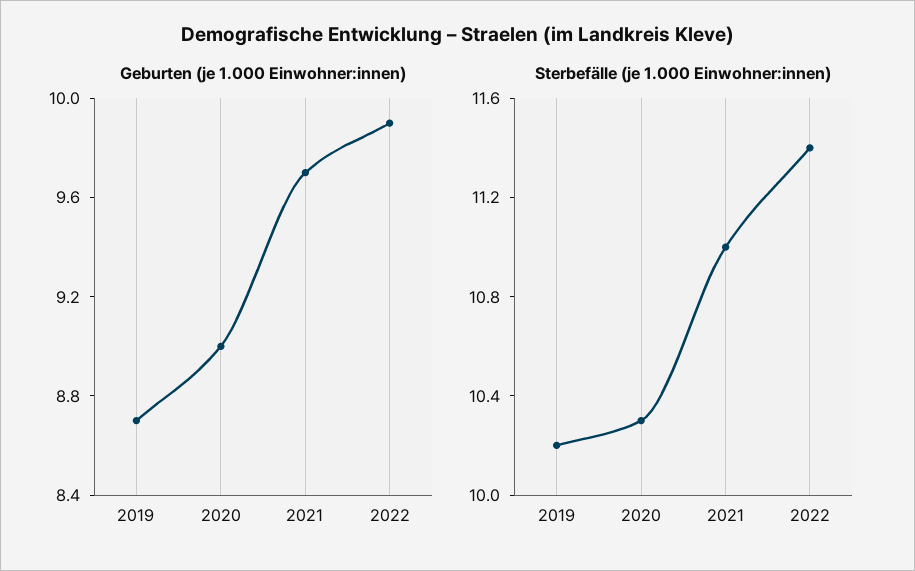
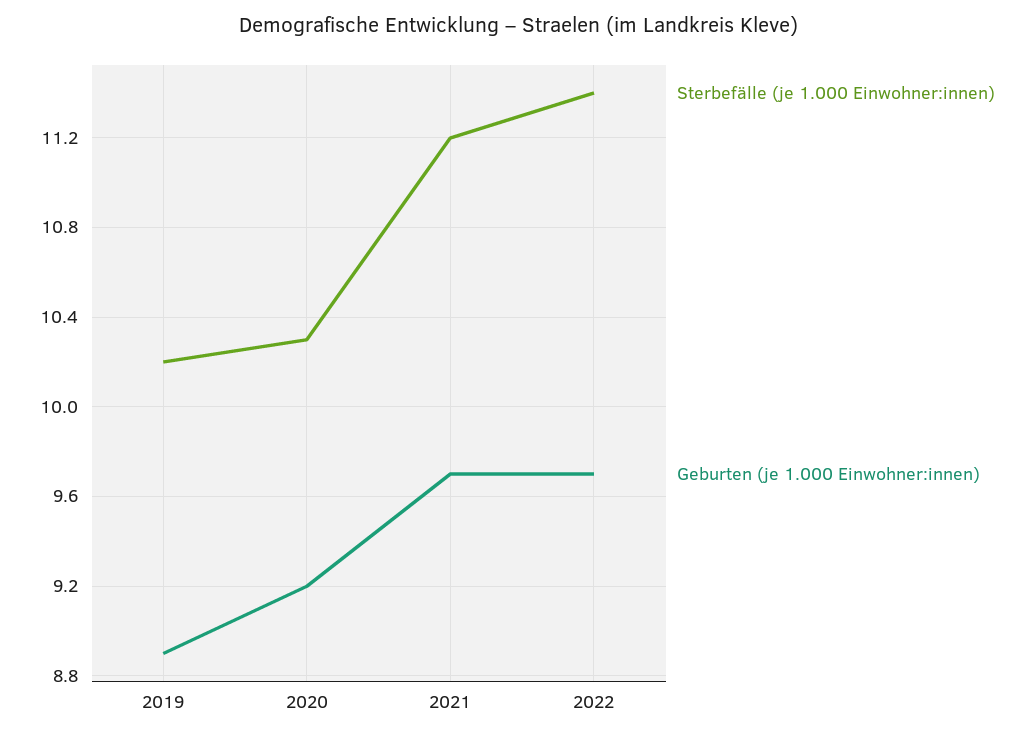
Geburten (je 1.000 Einwohner:innen), 2019: 8.7 -> 8.9
Geburten (je 1.000 Einwohner:innen), 2020: 9 -> 9.2
Geburten (je 1.000 Einwohner:innen), 2022: 9.9 -> 9.7
Sterbefälle (je 1.000 Einwohner:innen), 2021: 11 -> 11.2

